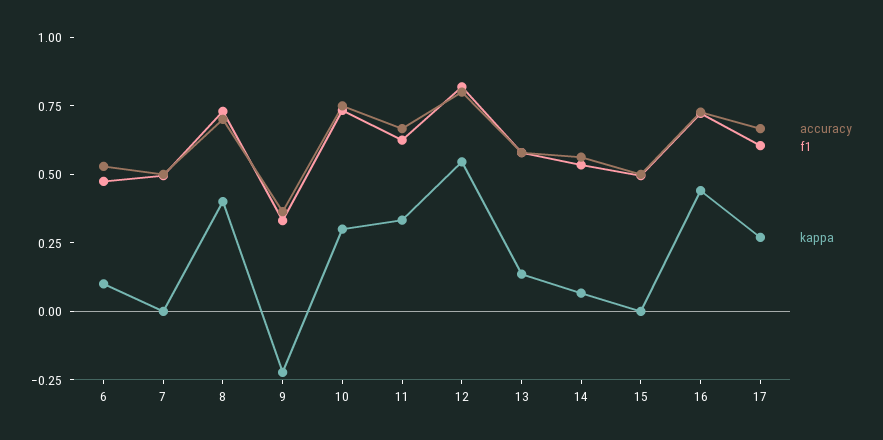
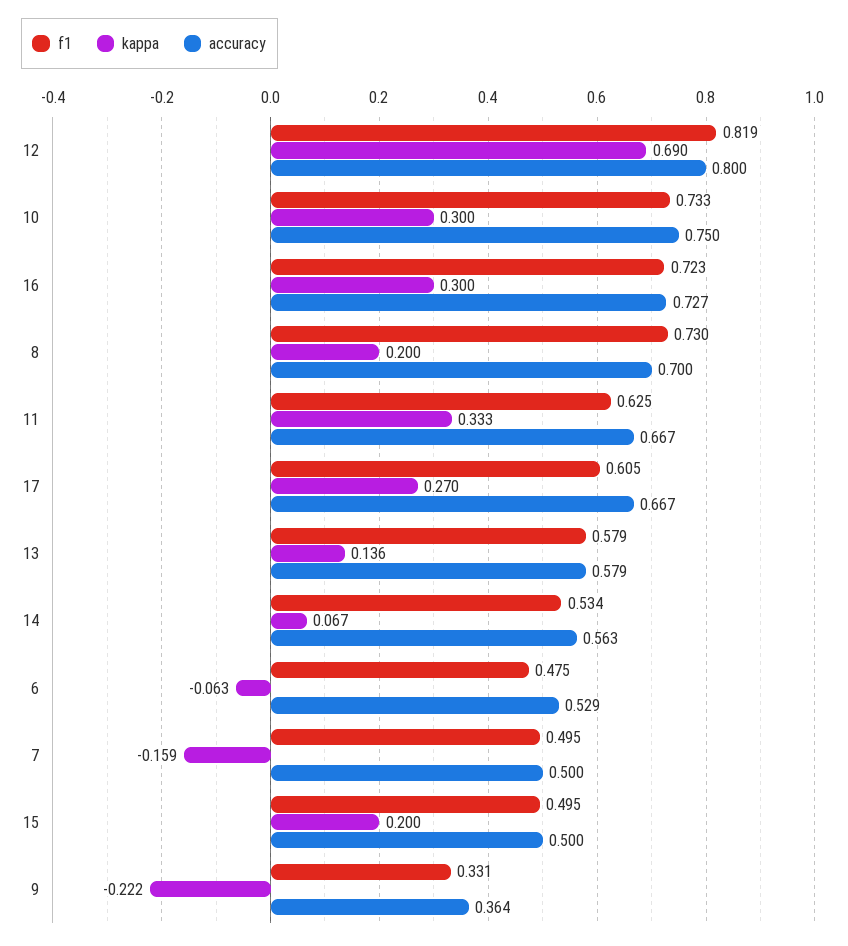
kappa, 6: 0.1 -> -0.063
kappa, 7: 0 -> -0.159
kappa, 8: 0.4 -> 0.2
kappa, 12: 0.55 -> 0.69
kappa, 15: 0 -> 0.2
kappa, 16: 0.45 -> 0.3

